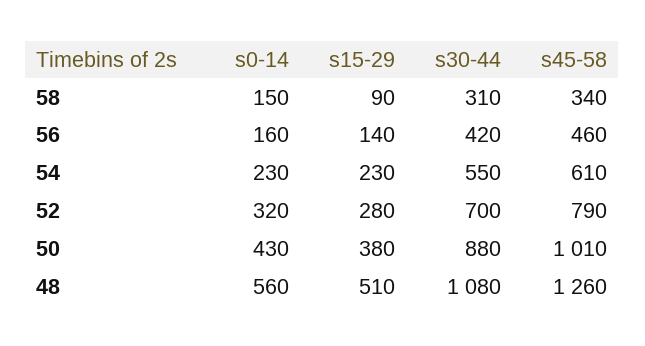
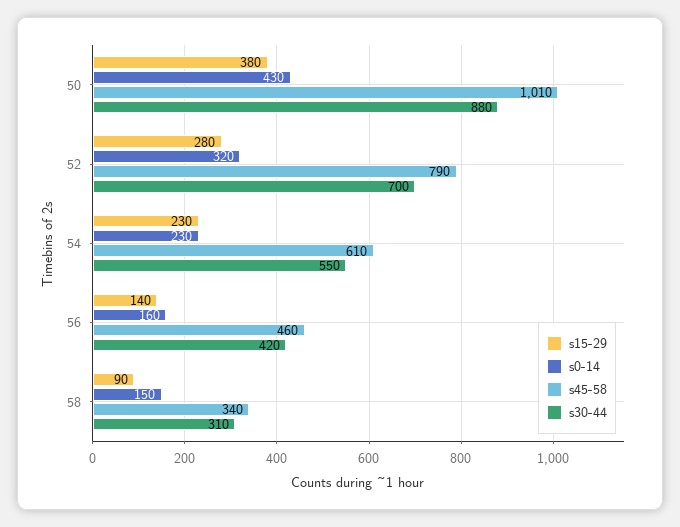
s0-14, 48: 560 -> none
s15-29, 48: 510 -> none
s30-44, 48: 1080 -> none
s45-58, 48: 1260 -> none

